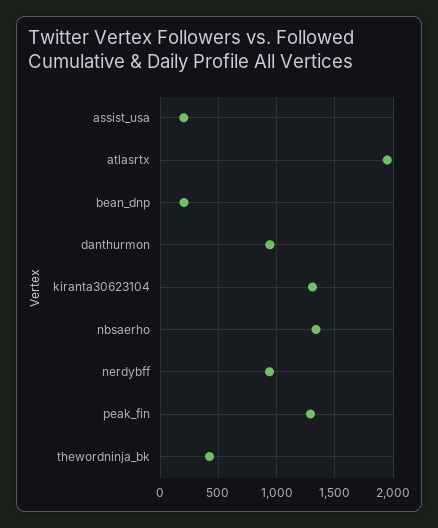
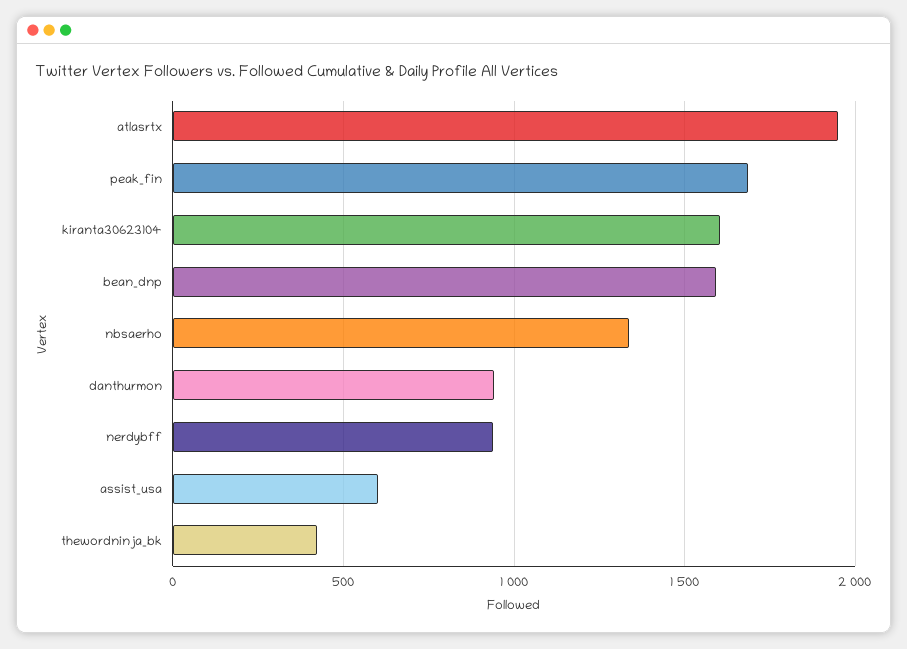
assist_usa: 200 -> 600
bean_dnp: 200 -> 1600
kiranta30623104: 1300 -> 1600
peak_fin: 1300 -> 1700

